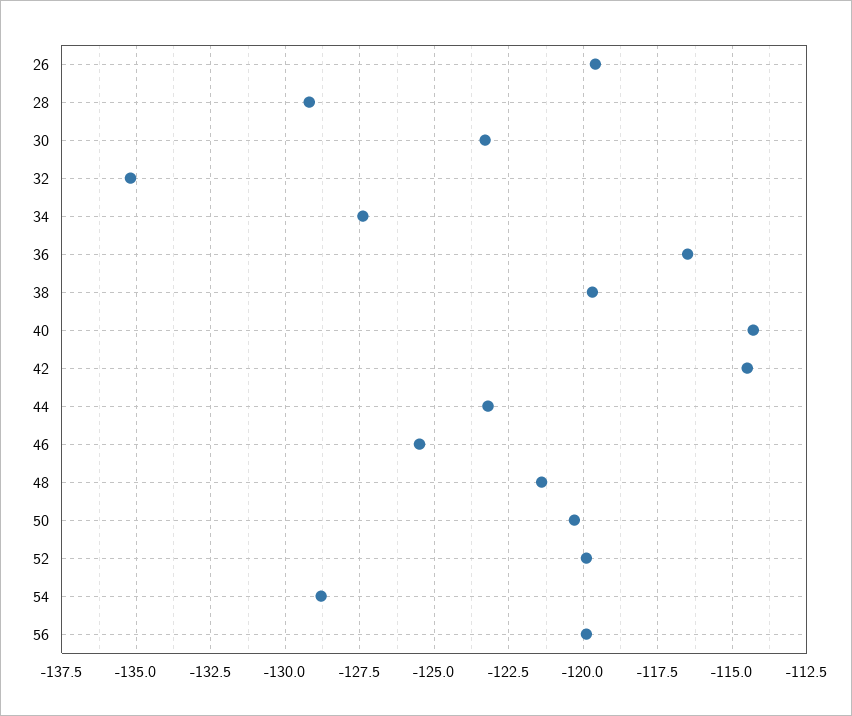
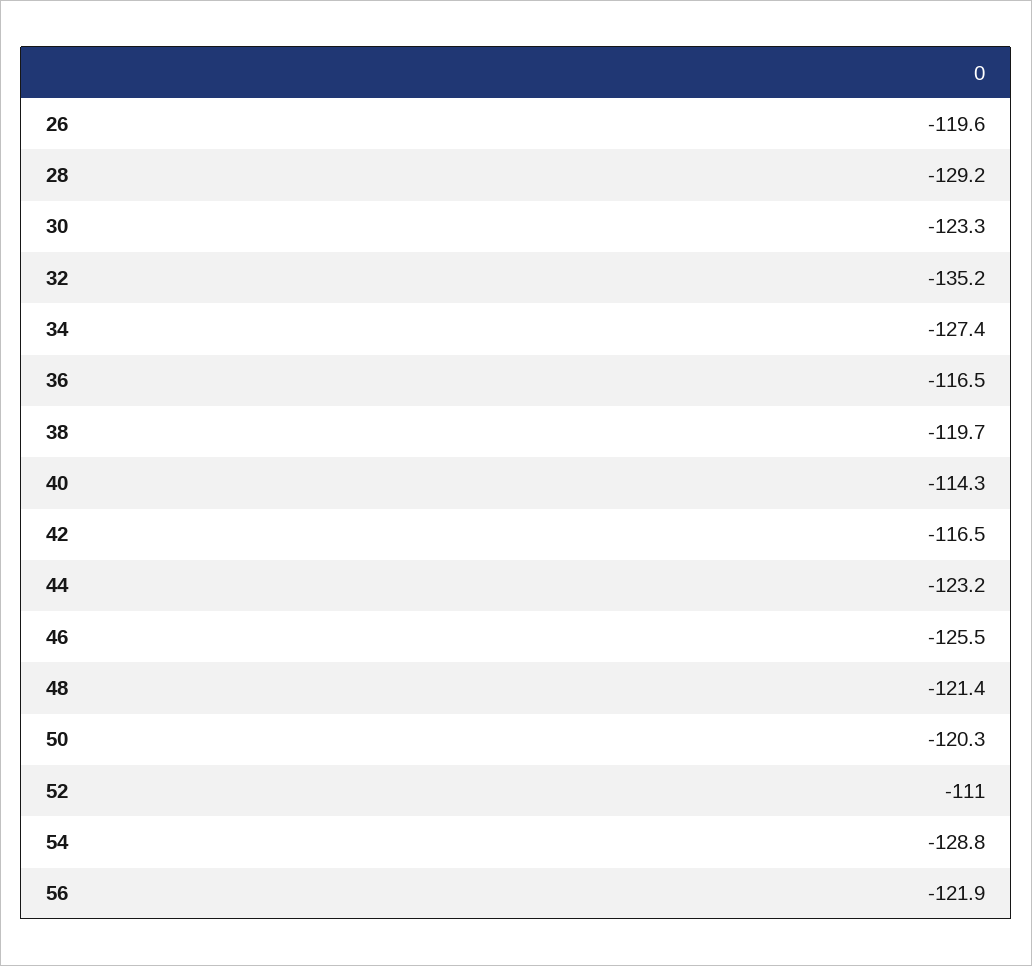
42: -114.5 -> -116.5
52: -120 -> -111
56: -120 -> -121.9

